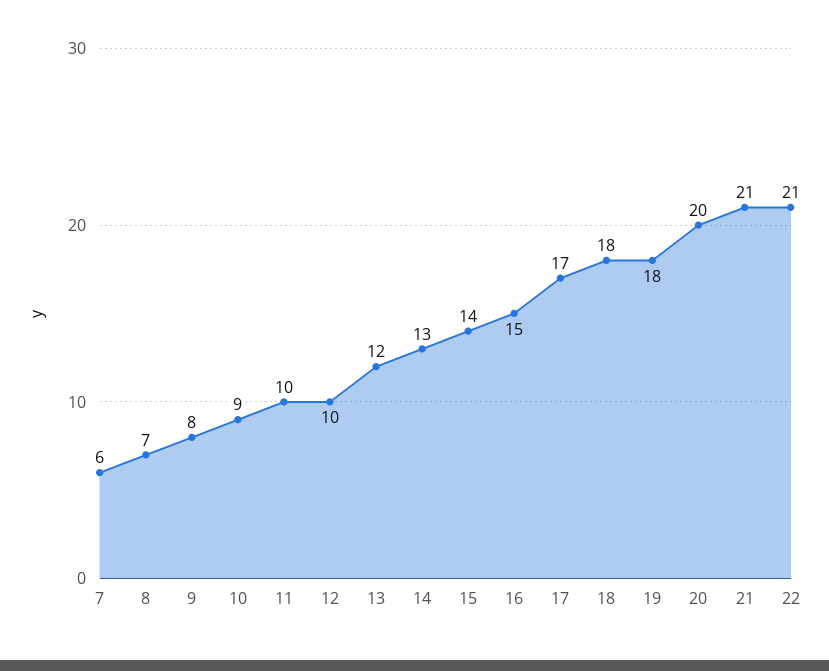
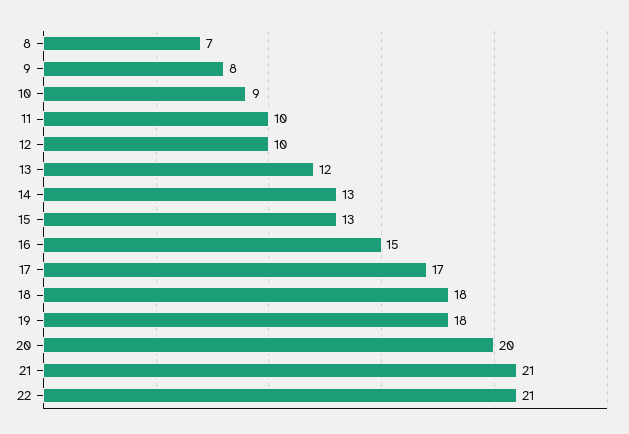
7: 6 -> none
15: 14 -> 13

